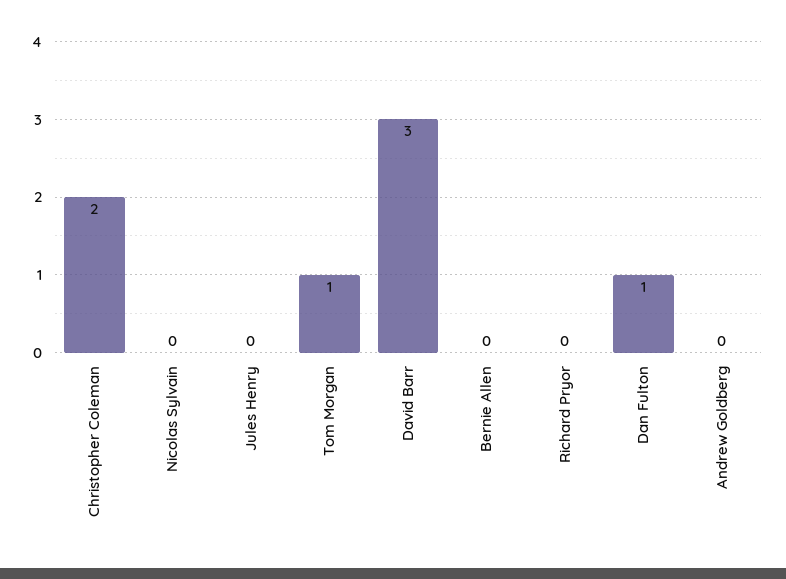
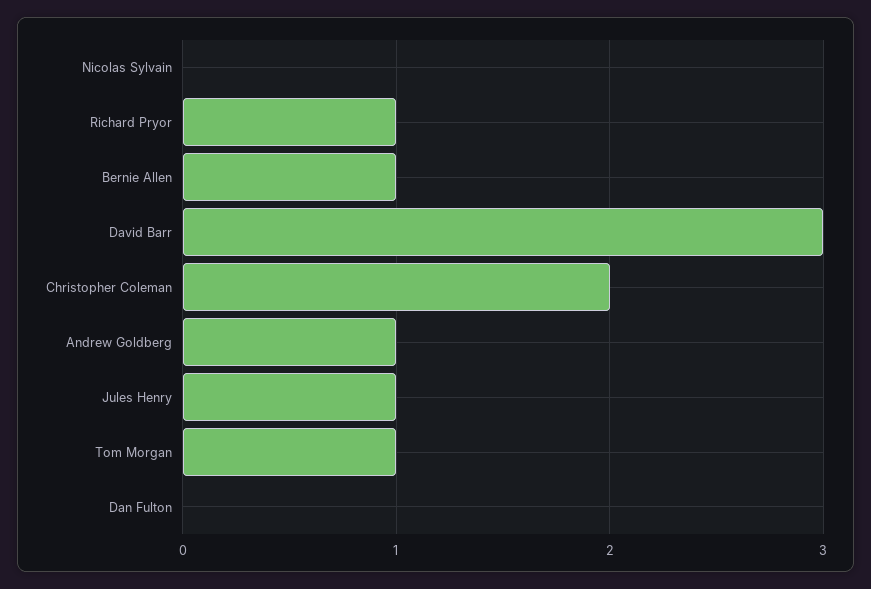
Jules Henry: 0 -> 1
Bernie Allen: 0 -> 1
Richard Pryor: 0 -> 1
Dan Fulton: 1 -> 0
Andrew Goldberg: 0 -> 1

